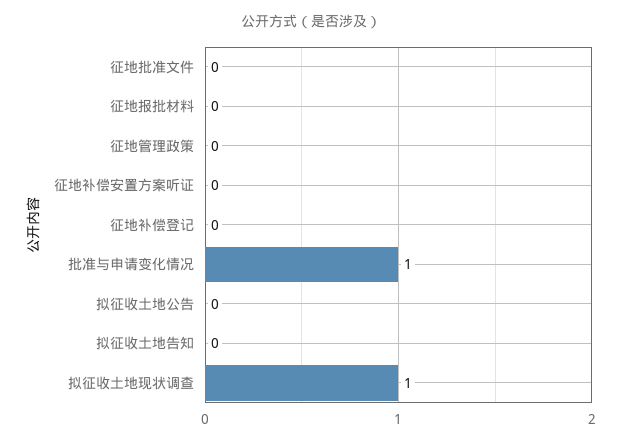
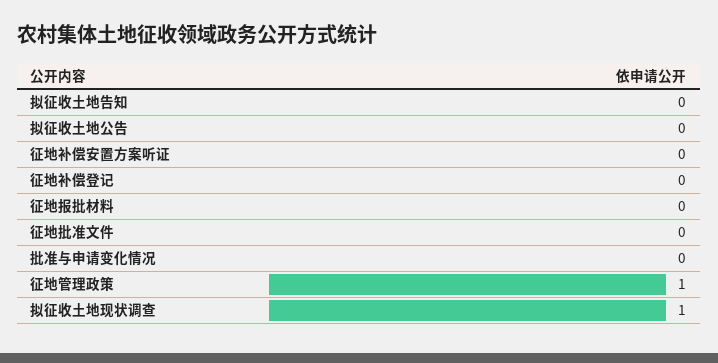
征地管理政策: 0 -> 1
批准与申请变化情况: 1 -> 0

